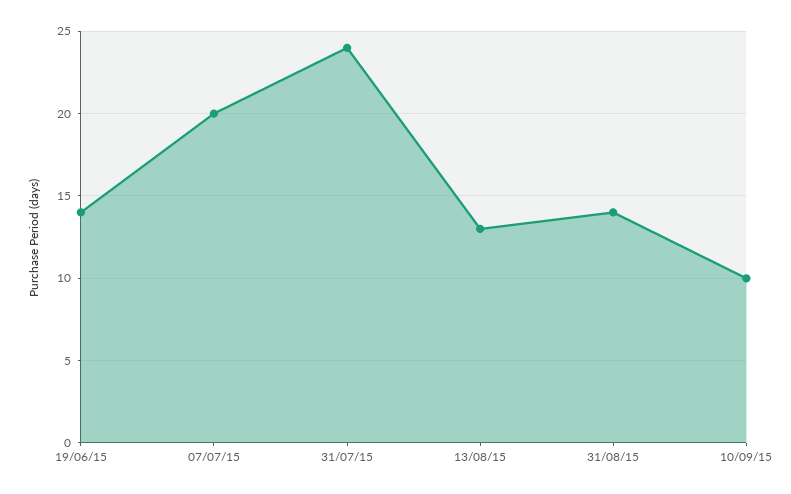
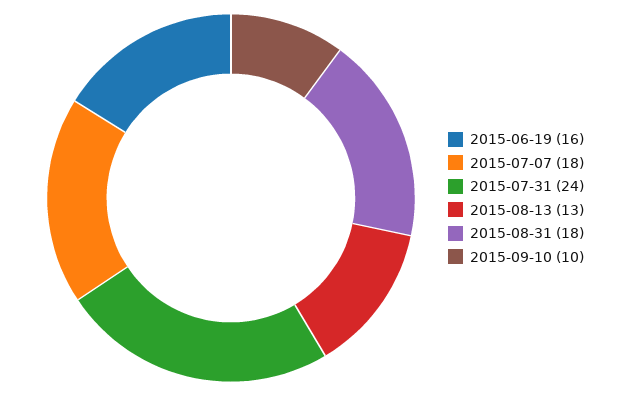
19/06/15: 14 -> 16
07/07/15: 20 -> 18
31/08/15: 14 -> 18

